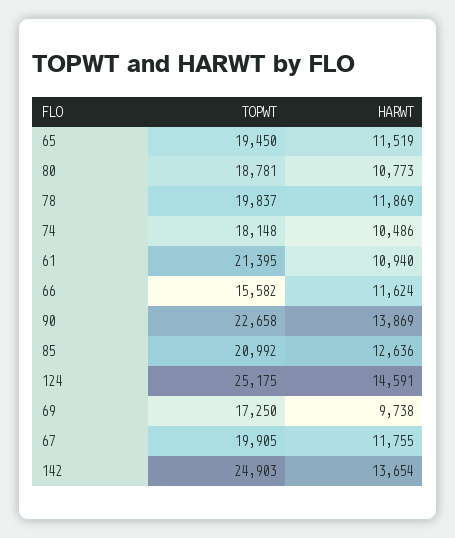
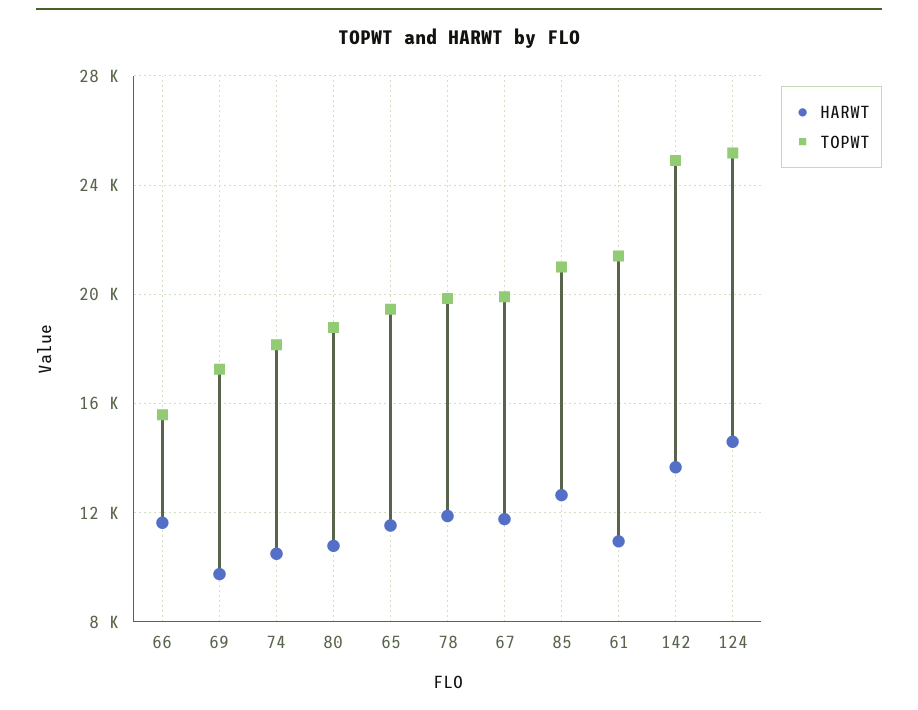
TOPWT, 90: 22658 -> none
HARWT, 90: 13869 -> none

